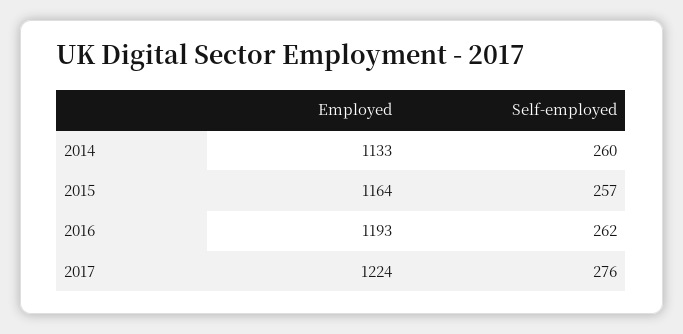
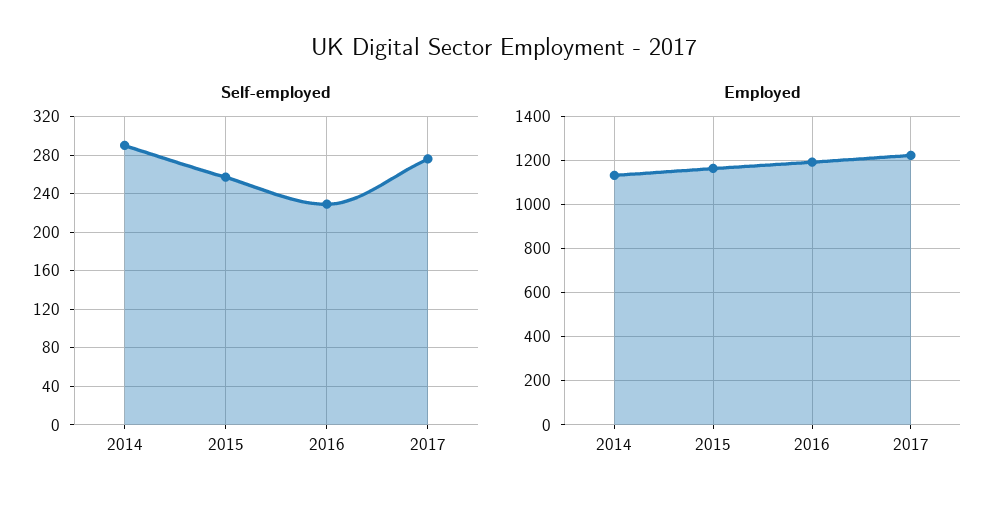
Self-employed, 2014: 260 -> 290
Self-employed, 2016: 262 -> 230

